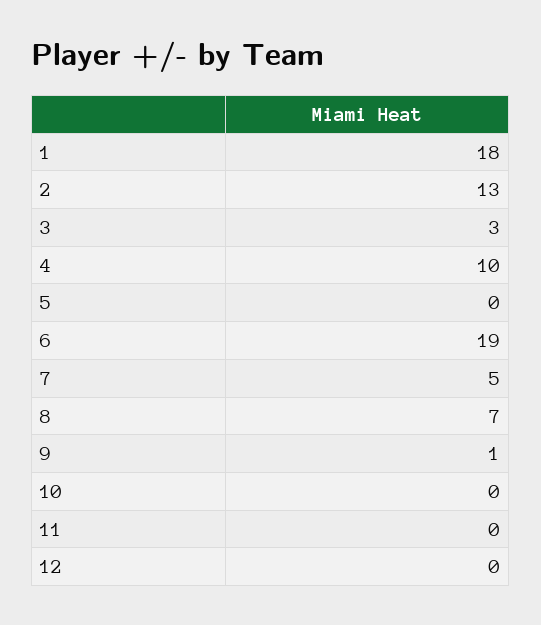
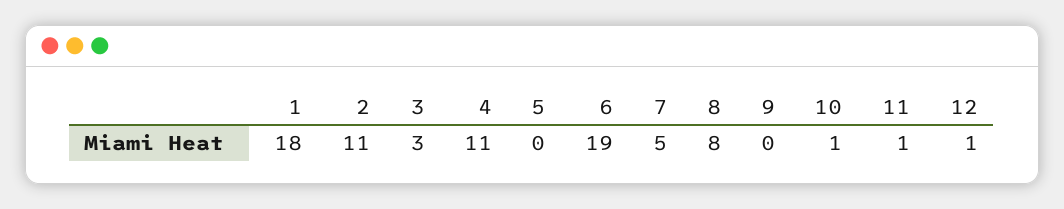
2: 13 -> 11
4: 10 -> 11
8: 7 -> 8
9: 1 -> 0
10: 0 -> 1
11: 0 -> 1
12: 0 -> 1

